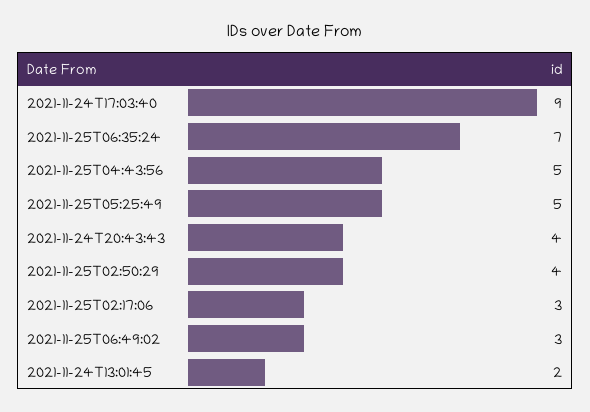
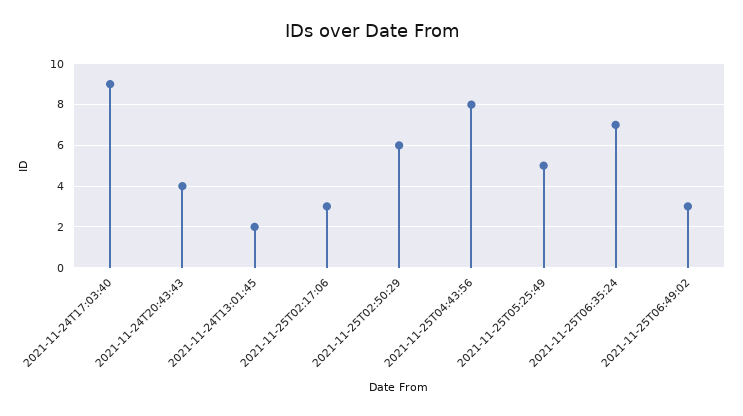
2021-11-25T04:43:56: 5 -> 8
2021-11-25T02:50:29: 4 -> 6

